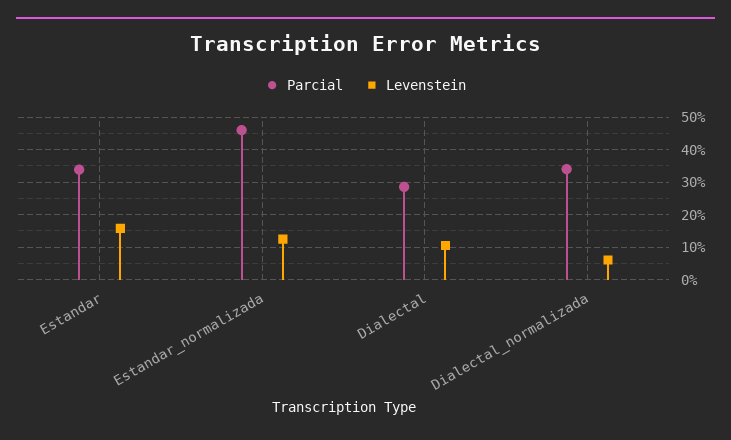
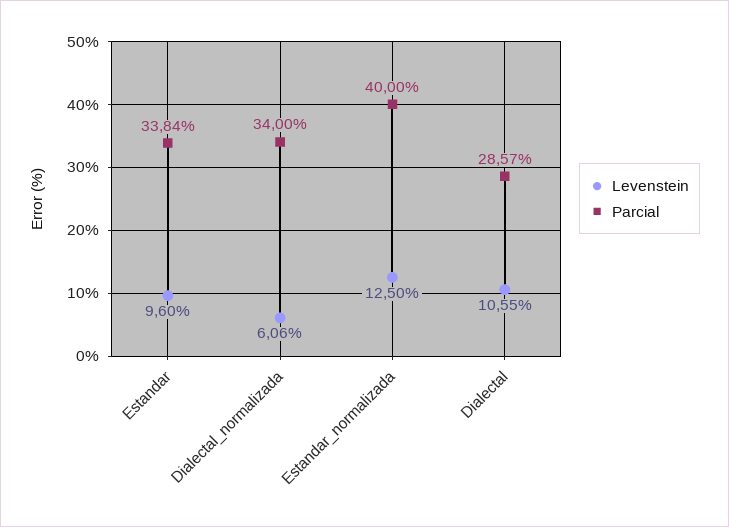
Levenstein, Estandar: 16 -> 9.6
Parcial, Estandar_normalizada: 46 -> 40

